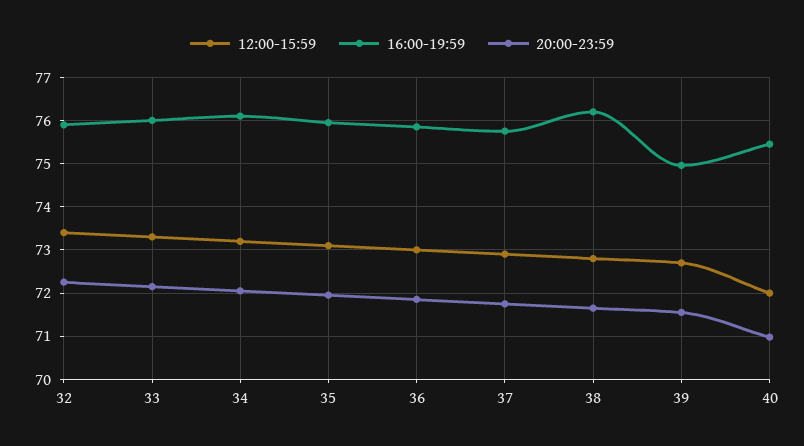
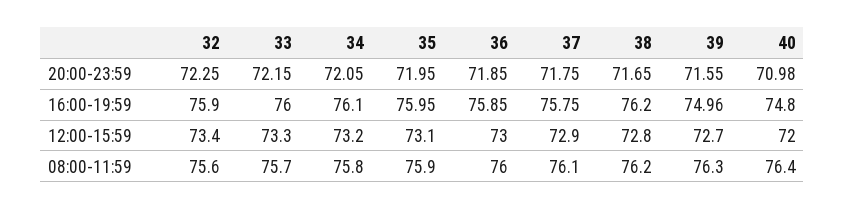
16:00-19:59, 40: 75.4 -> 74.8
08:00-11:59, 32: none -> 75.6
08:00-11:59, 33: none -> 75.7
08:00-11:59, 34: none -> 75.8
08:00-11:59, 35: none -> 75.9
08:00-11:59, 36: none -> 76
08:00-11:59, 37: none -> 76.1
08:00-11:59, 38: none -> 76.2
08:00-11:59, 39: none -> 76.3
08:00-11:59, 40: none -> 76.4

